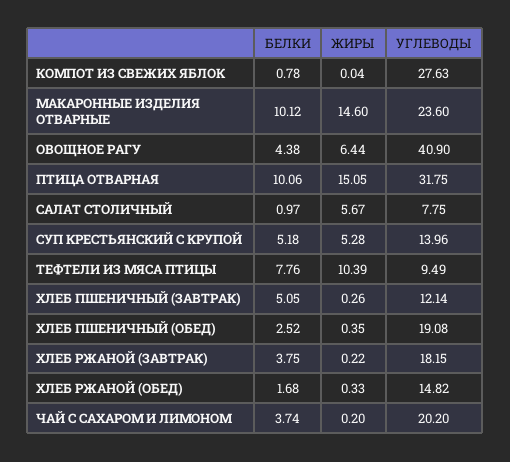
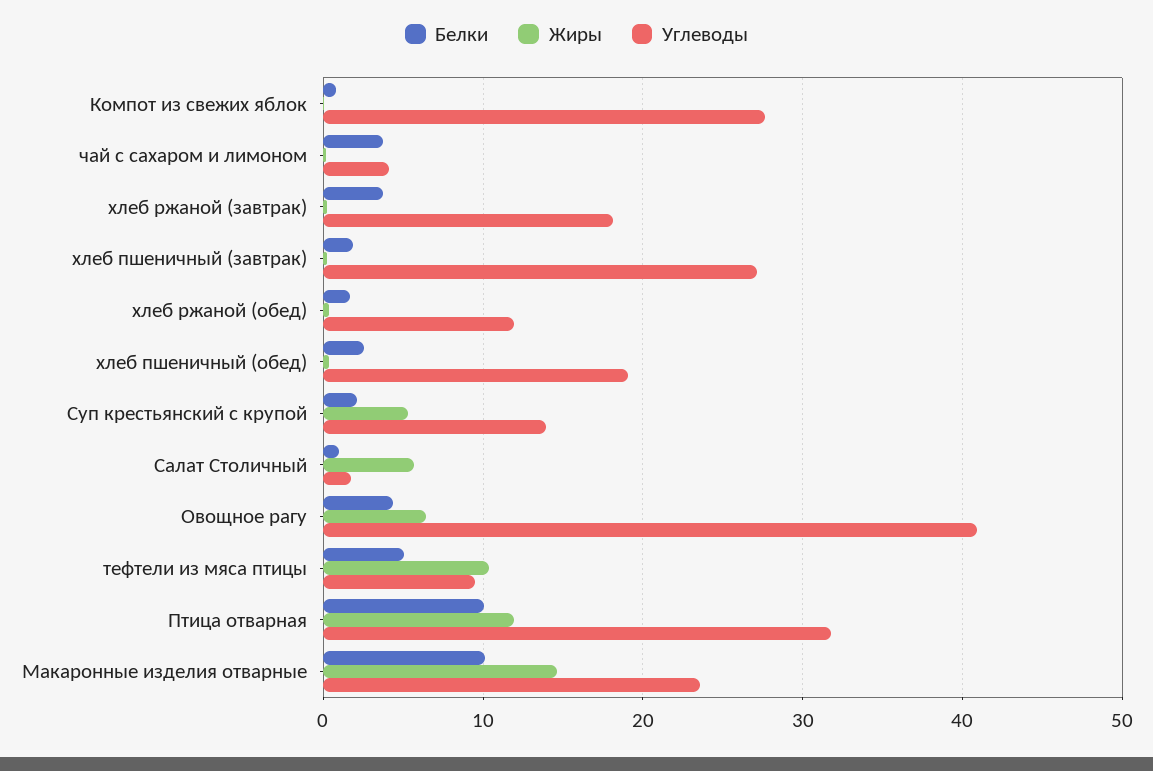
ЖИРЫ, ПТИЦА ОТВАРНАЯ: 15.05 -> 12
УГЛЕВОДЫ, САЛАТ СТОЛИЧНЫЙ: 7.75 -> 2
БЕЛКИ, СУП КРЕСТЬЯНСКИЙ С КРУПОЙ: 5.18 -> 2
БЕЛКИ, ТЕФТЕЛИ ИЗ МЯСА ПТИЦЫ: 7.76 -> 5
БЕЛКИ, ХЛЕБ ПШЕНИЧНЫЙ (ЗАВТРАК): 5.05 -> 2
УГЛЕВОДЫ, ХЛЕБ ПШЕНИЧНЫЙ (ЗАВТРАК): 12.14 -> 27
УГЛЕВОДЫ, ХЛЕБ РЖАНОЙ (ОБЕД): 14.82 -> 12
УГЛЕВОДЫ, ЧАЙ С САХАРОМ И ЛИМОНОМ: 20.2 -> 4

